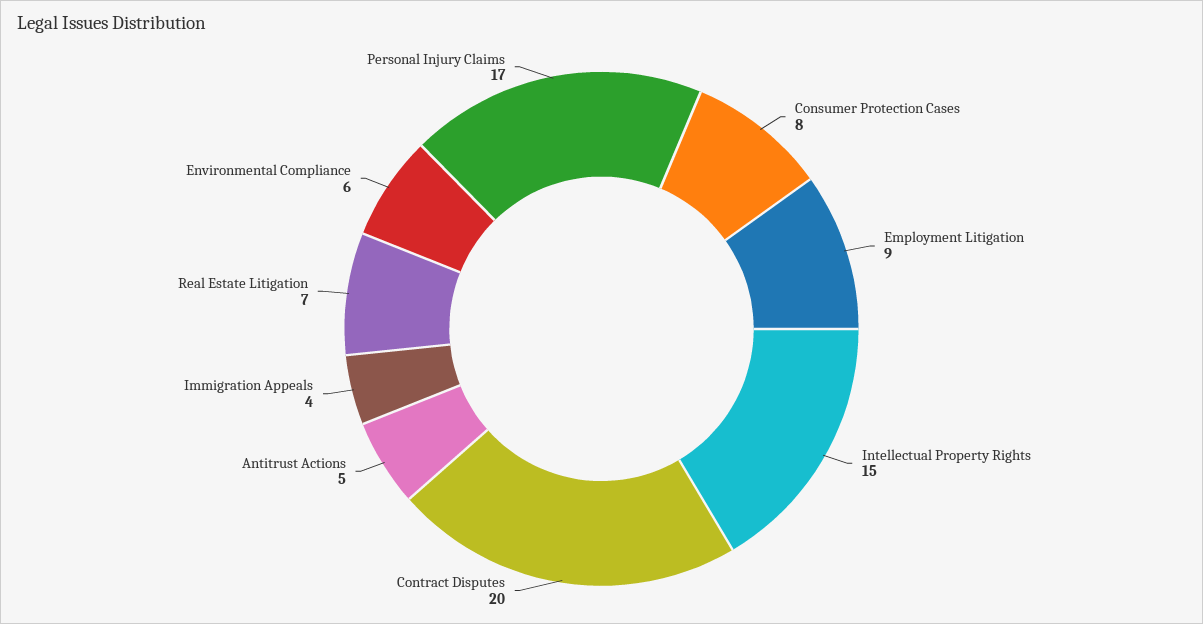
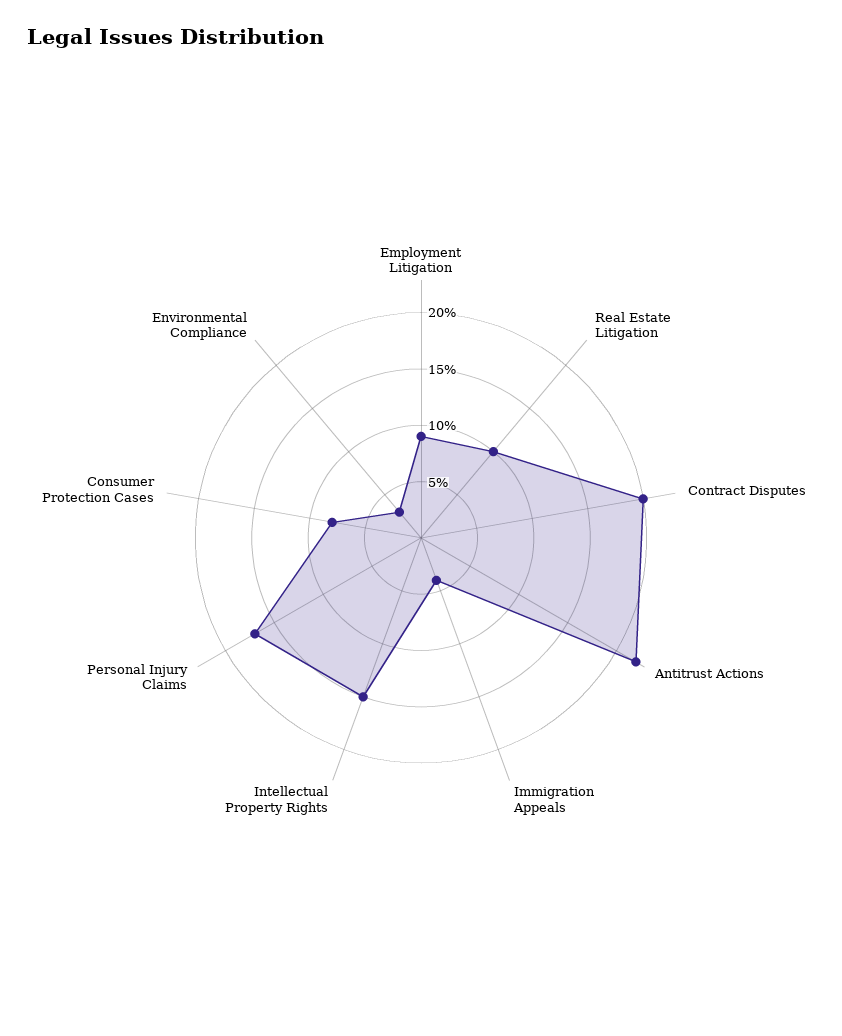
Antitrust Actions: 5 -> 22
Real Estate Litigation: 7 -> 10
Environmental Compliance: 6 -> 3

